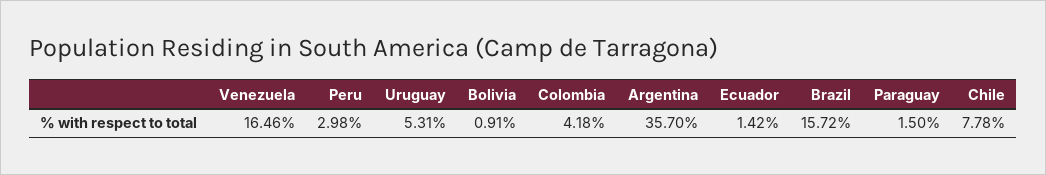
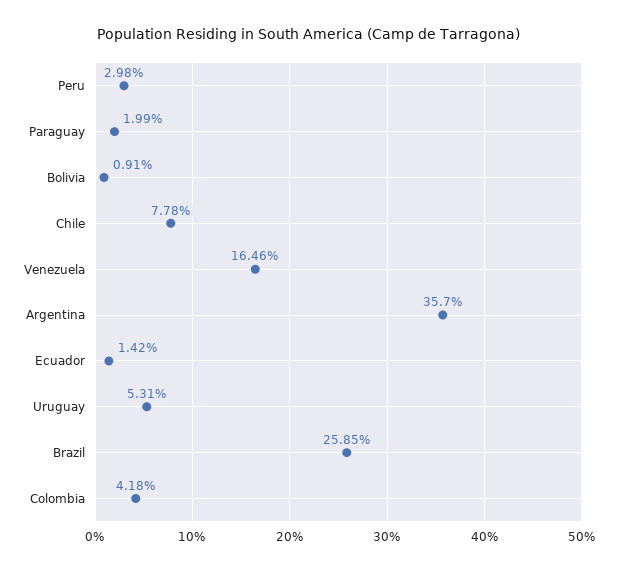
Brazil: 15.72 -> 25.85
Paraguay: 1.5 -> 1.99

